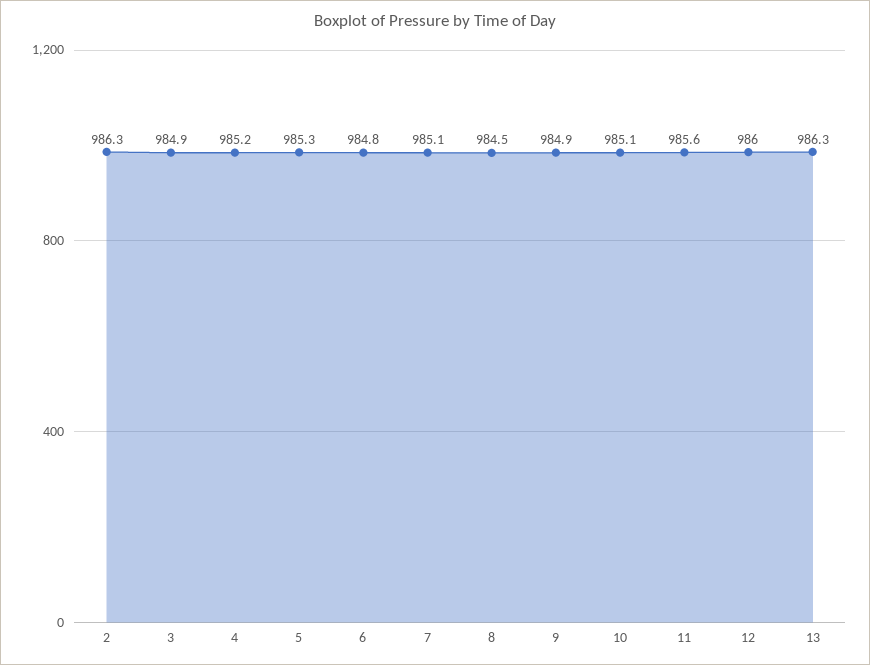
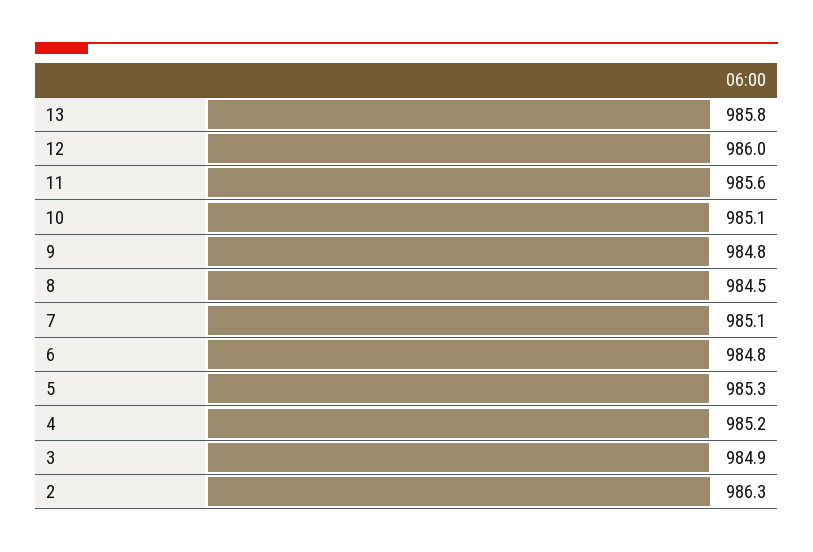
9: 984.9 -> 984.8
13: 986.3 -> 985.8

